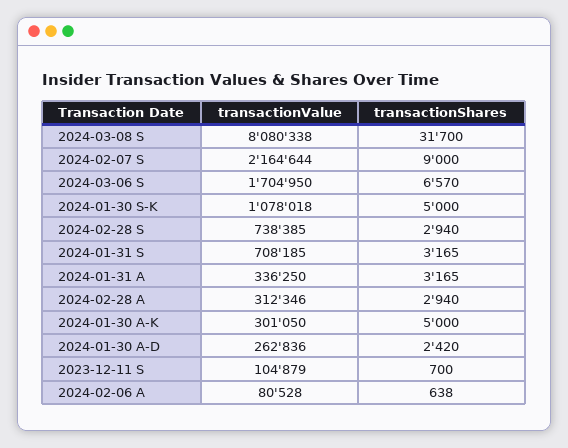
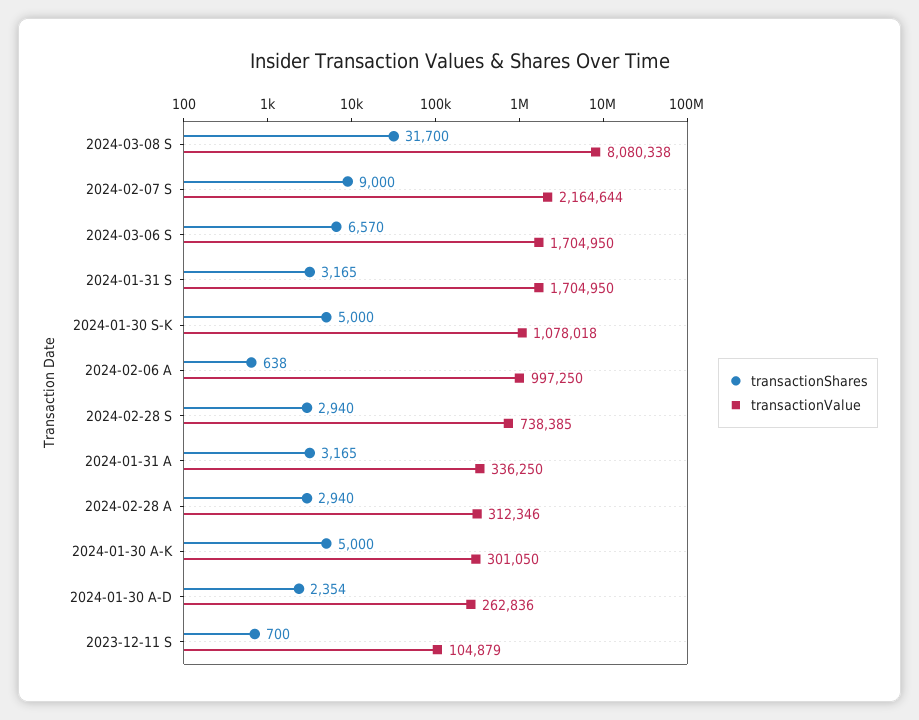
transactionValue, 2024-01-31 S: 708185 -> 1704950
transactionShares, 2024-01-30 A-D: 2420 -> 2354
transactionValue, 2024-02-06 A: 80528 -> 997250

